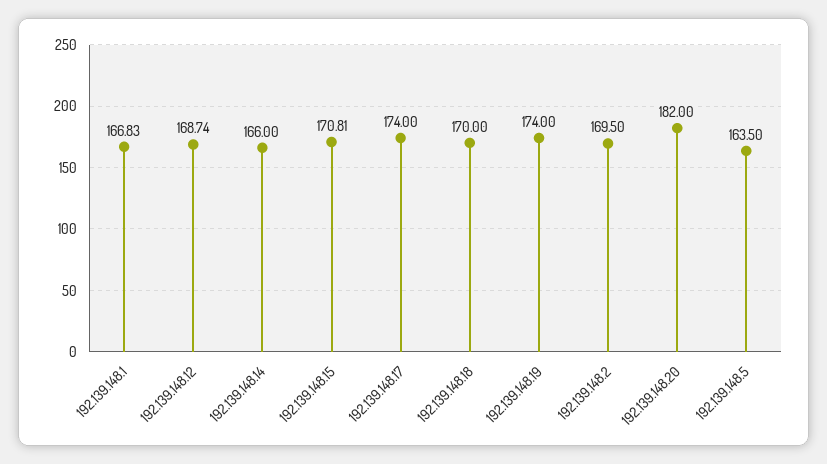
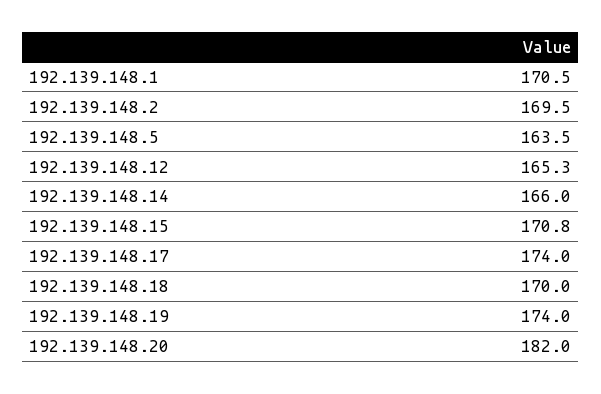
192.139.148.1: 166.83 -> 170.5
192.139.148.12: 168.74 -> 165.3

